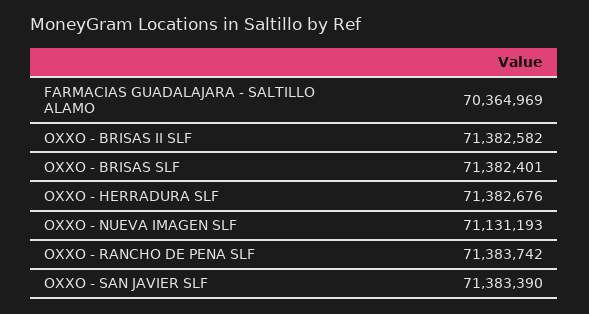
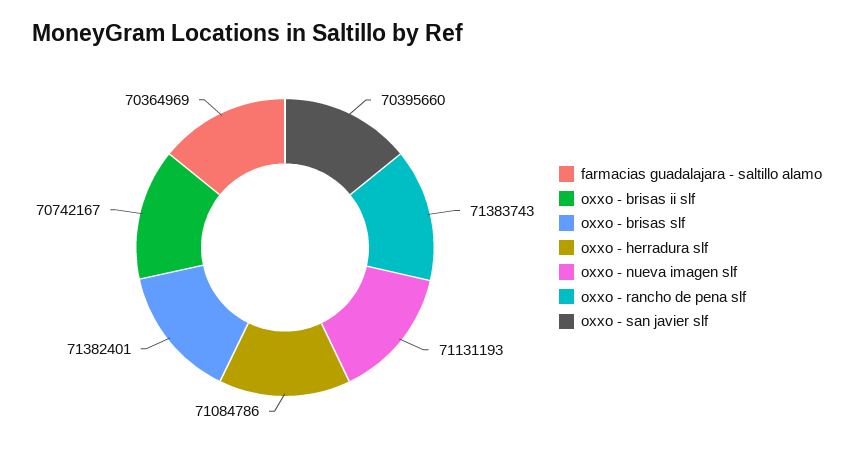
OXXO - BRISAS II SLF: 71382582 -> 70742167
OXXO - HERRADURA SLF: 71382676 -> 71084786
OXXO - RANCHO DE PENA SLF: 71383742 -> 71383743
OXXO - SAN JAVIER SLF: 71383390 -> 70395660

